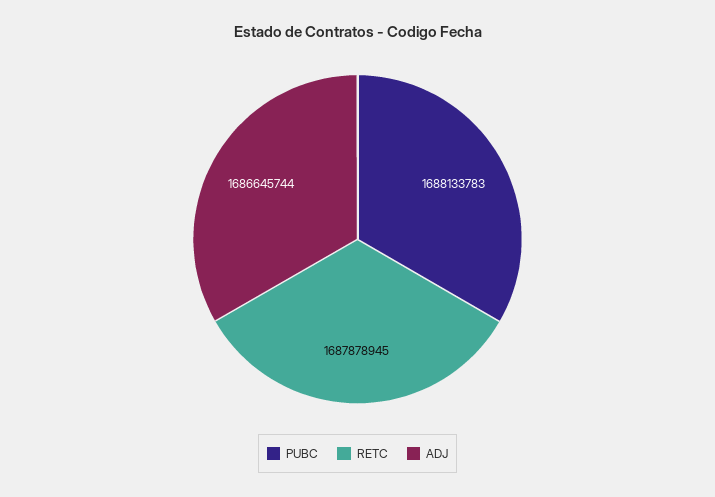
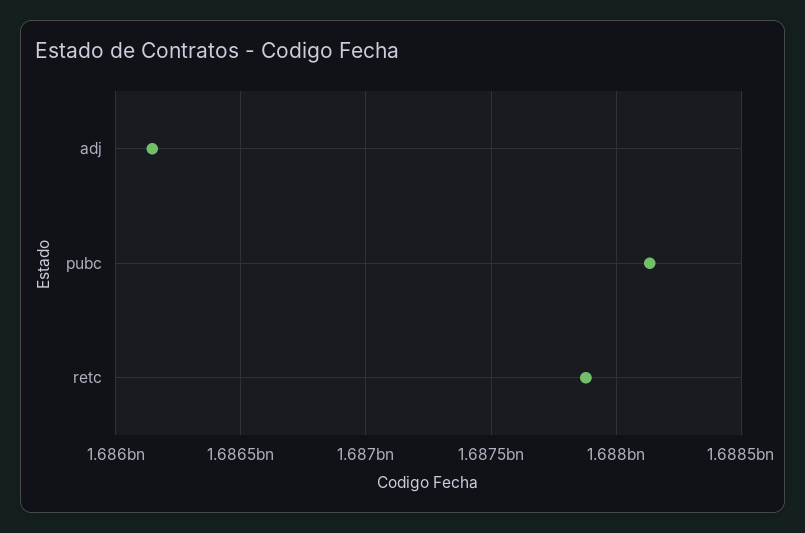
ADJ: 1686645744 -> 1686150000

